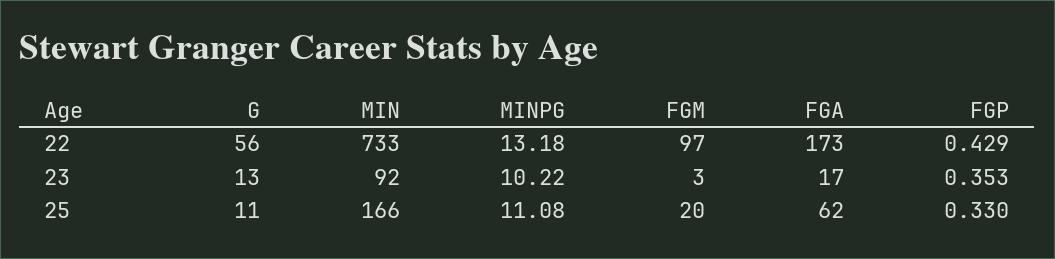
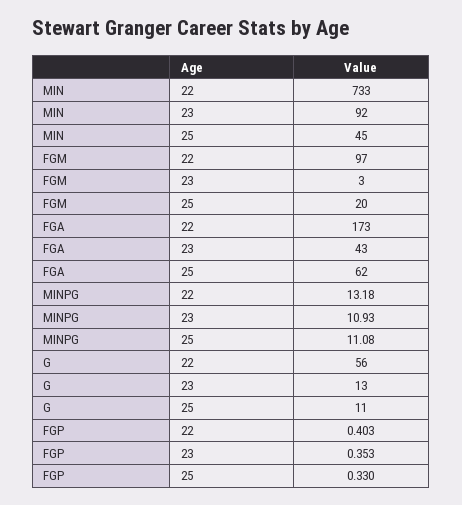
FGP, 22: 0.429 -> 0.403
MINPG, 23: 10.22 -> 10.93
FGA, 23: 17 -> 43
MIN, 25: 166 -> 45

